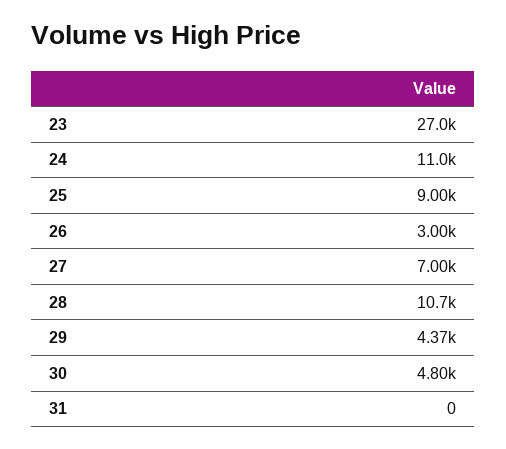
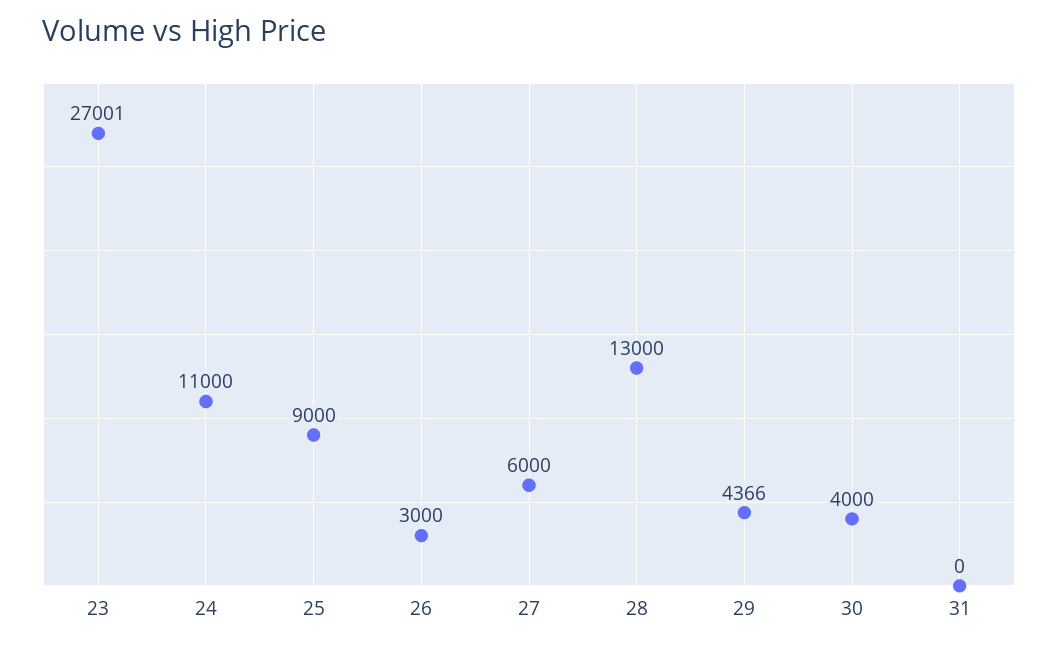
27: 7000 -> 6000
28: 10700 -> 13000
30: 4800 -> 4000

